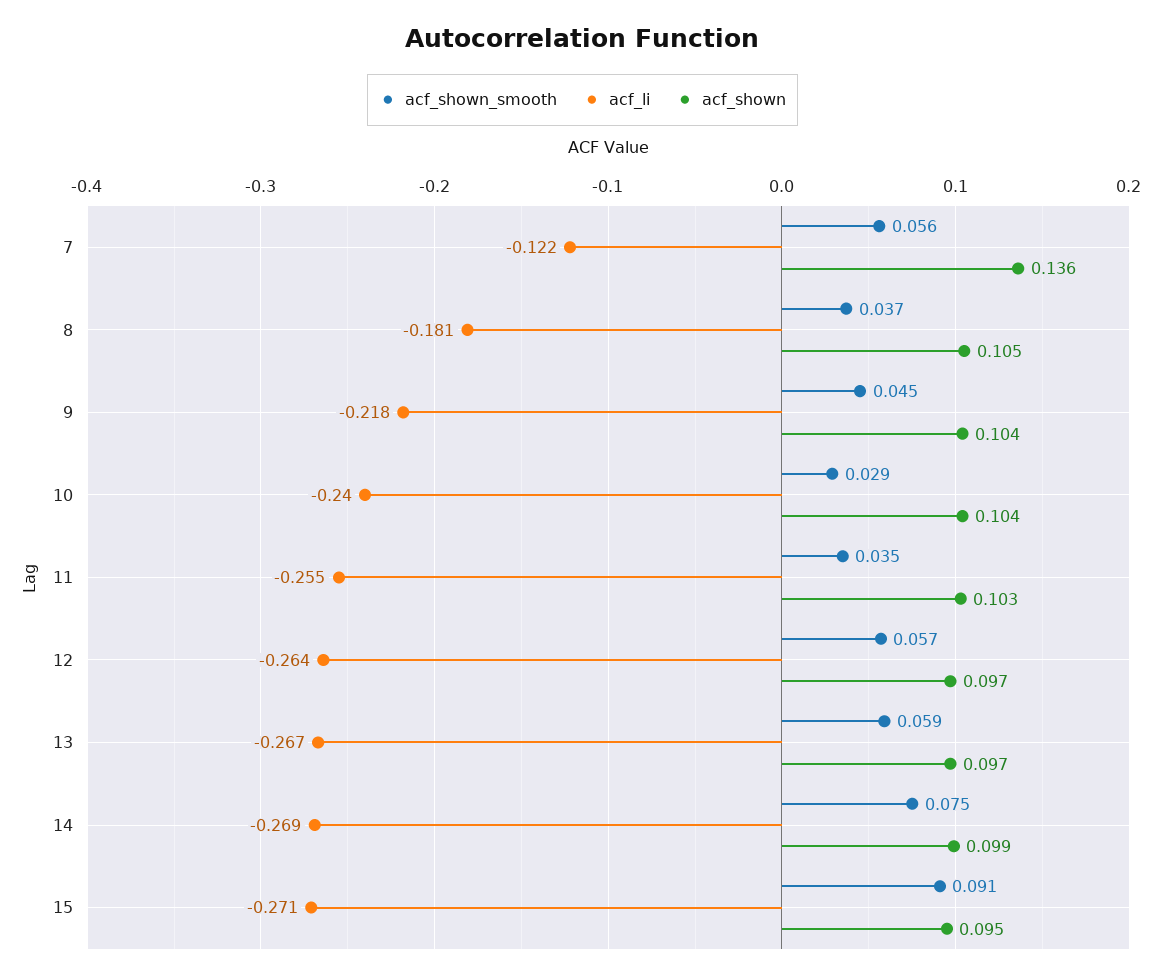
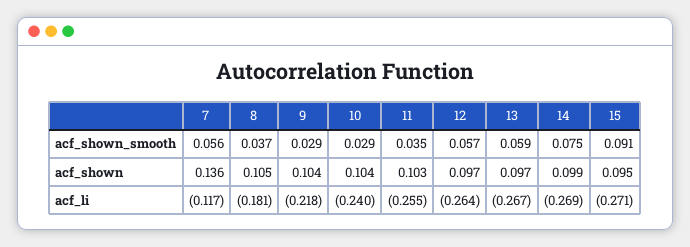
acf_li, 7: -0.122 -> -0.117
acf_shown_smooth, 9: 0.045 -> 0.029

